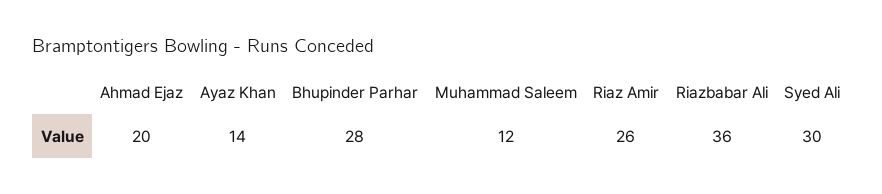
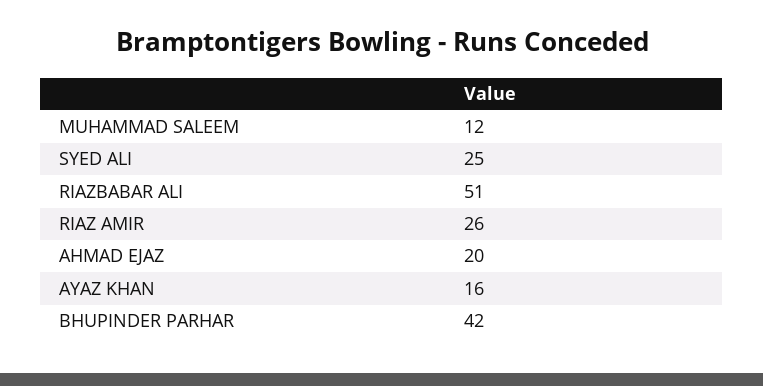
Ayaz Khan: 14 -> 16
Bhupinder Parhar: 28 -> 42
Riazbabar Ali: 36 -> 51
Syed Ali: 30 -> 25

